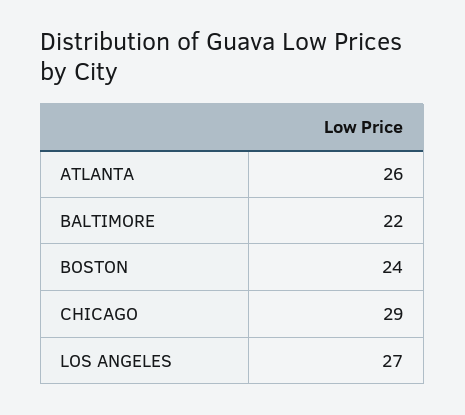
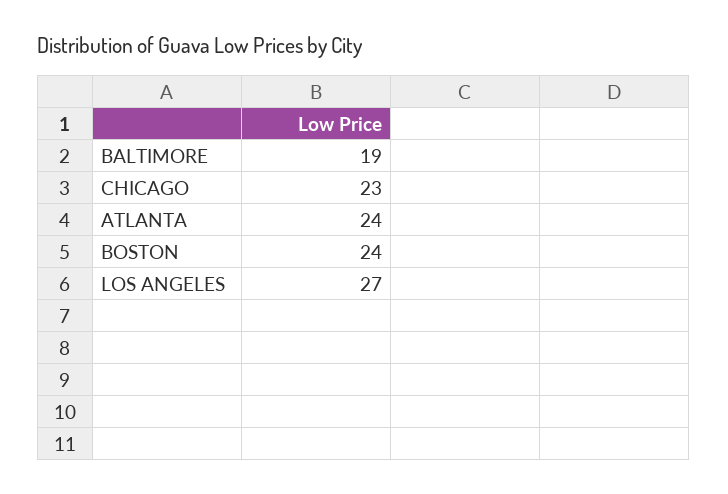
ATLANTA: 26 -> 24
BALTIMORE: 22 -> 19
CHICAGO: 29 -> 23

